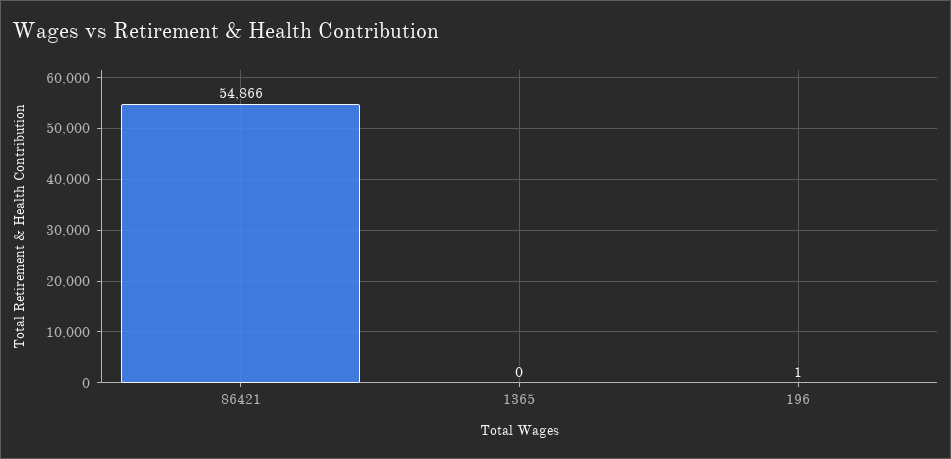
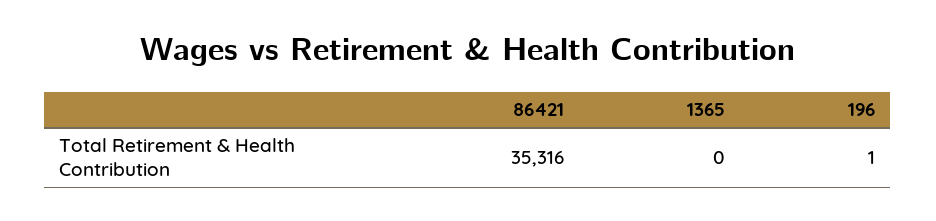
86421: 54866 -> 35316

